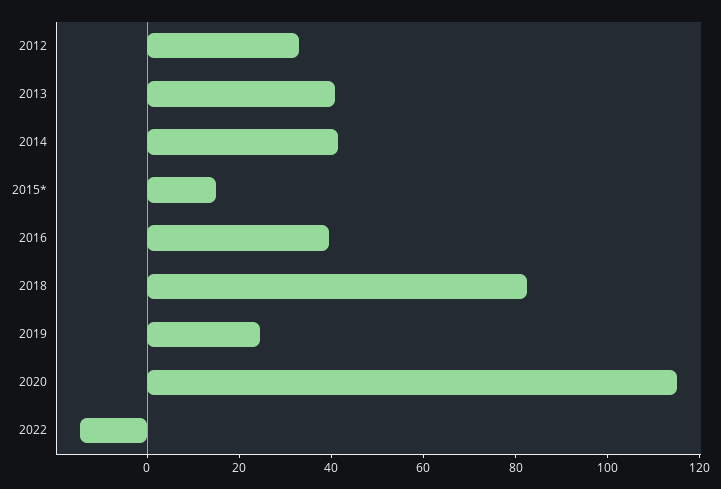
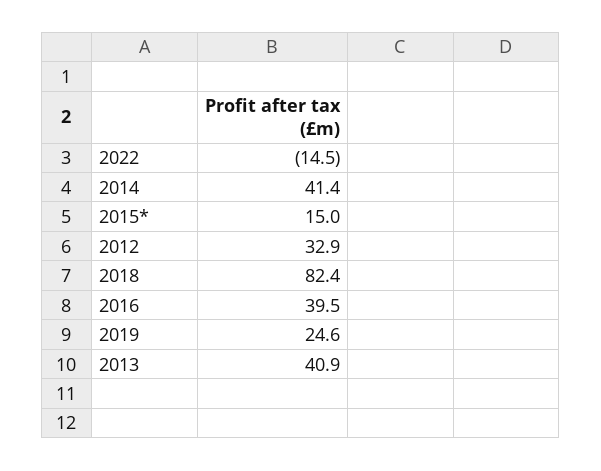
2020: 115 -> none

